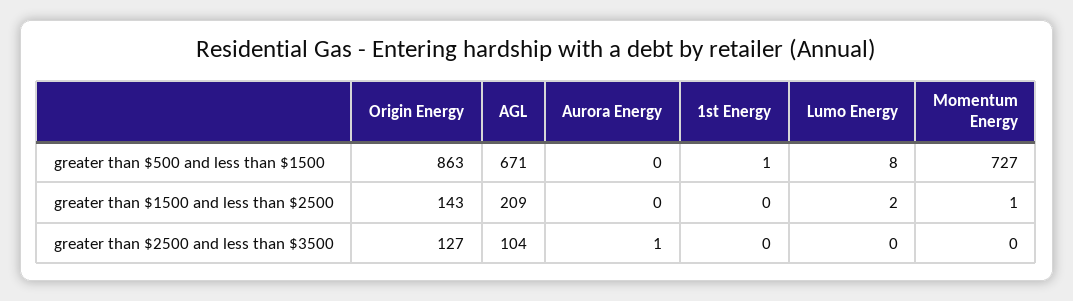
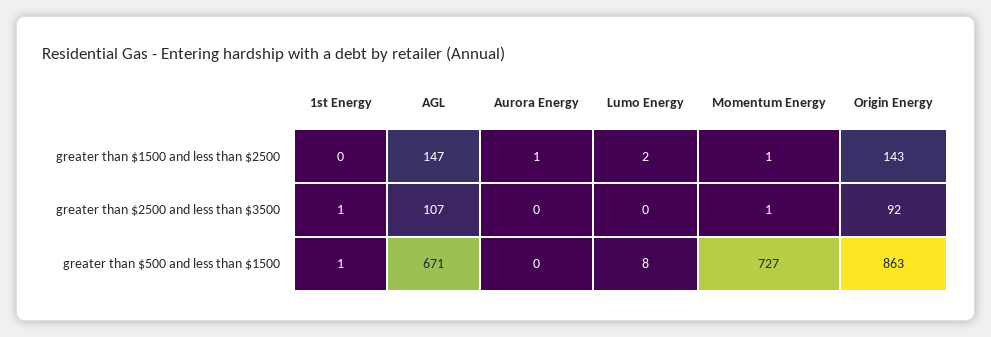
AGL, greater than $1500 and less than $2500: 209 -> 147
Aurora Energy, greater than $1500 and less than $2500: 0 -> 1
Origin Energy, greater than $2500 and less than $3500: 127 -> 92
AGL, greater than $2500 and less than $3500: 104 -> 107
Aurora Energy, greater than $2500 and less than $3500: 1 -> 0
1st Energy, greater than $2500 and less than $3500: 0 -> 1
Momentum Energy, greater than $2500 and less than $3500: 0 -> 1

